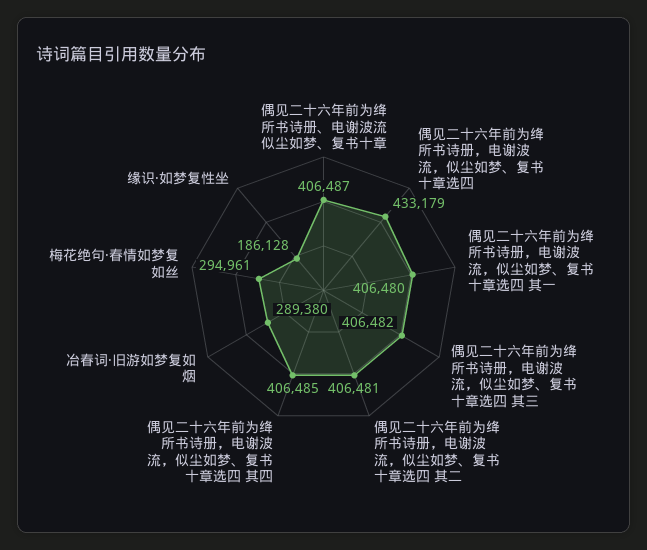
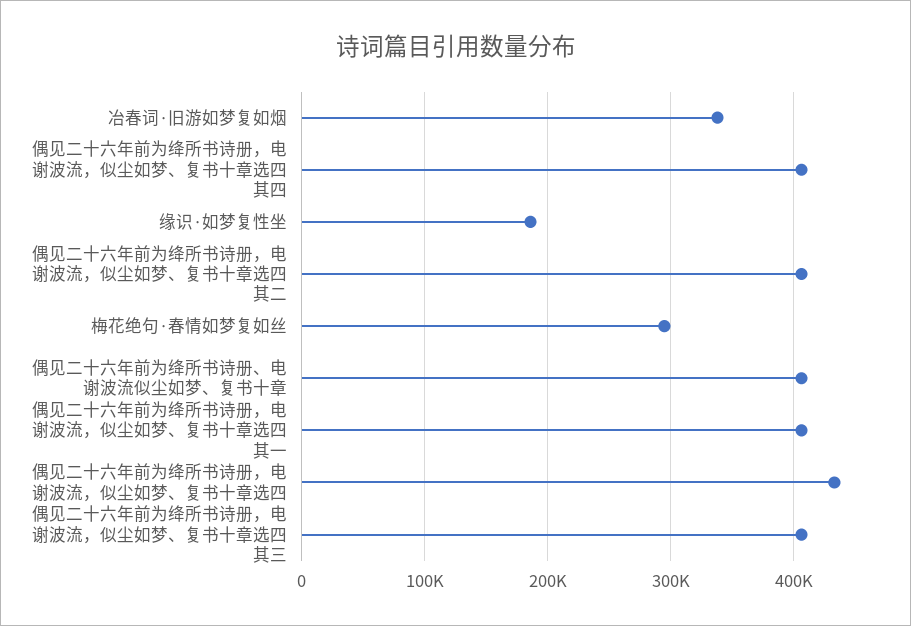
冶春词·旧游如梦复如烟: 289380 -> 340000

